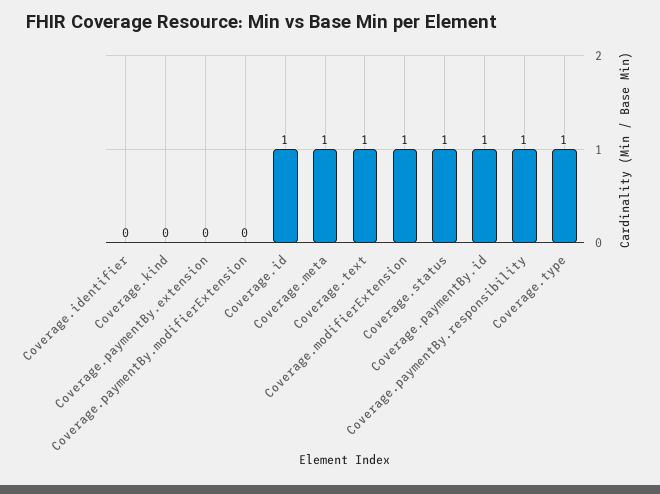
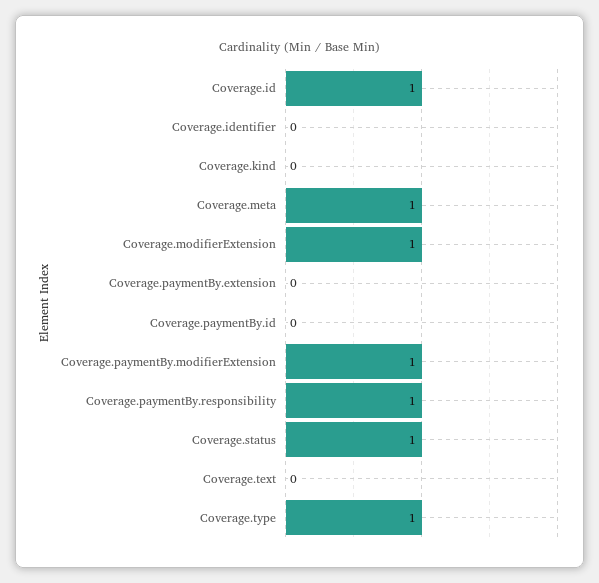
Coverage.paymentBy.modifierExtension: 0 -> 1
Coverage.text: 1 -> 0
Coverage.paymentBy.id: 1 -> 0

